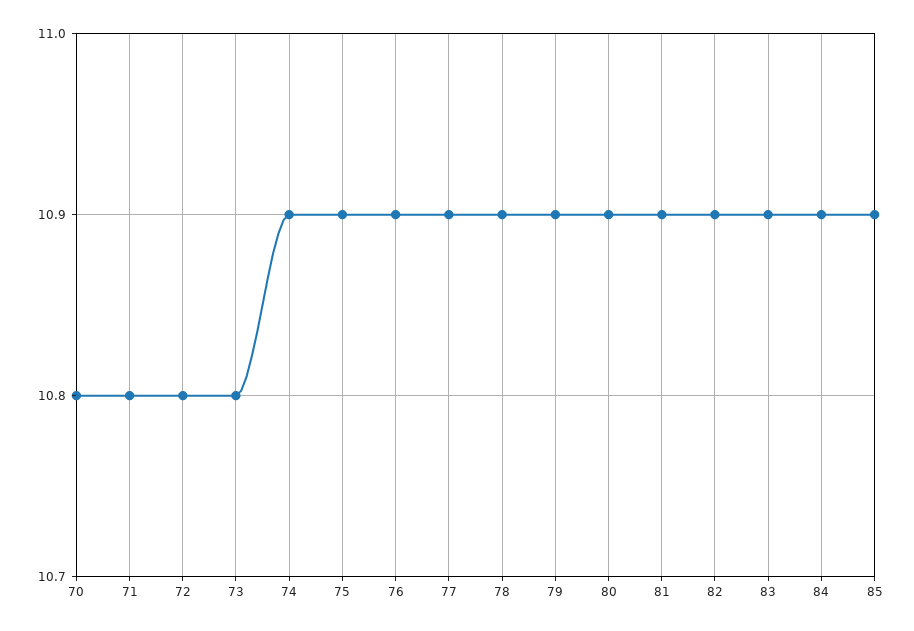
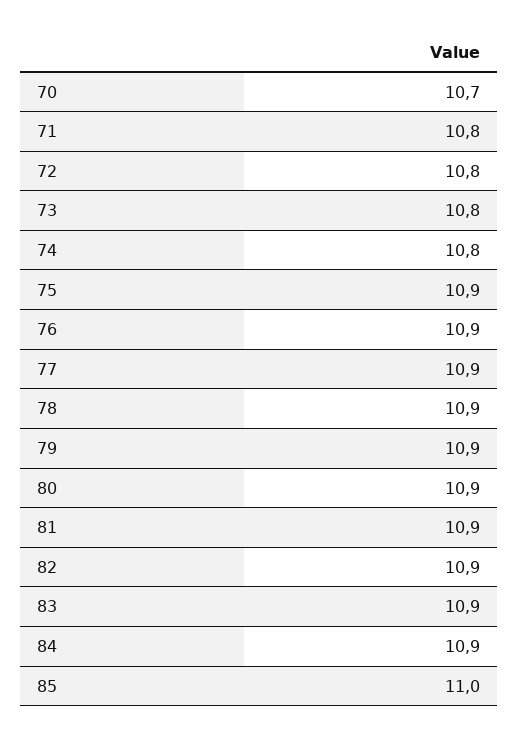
70: 10.8 -> 10.7
74: 10.9 -> 10.8
85: 10.9 -> 11

